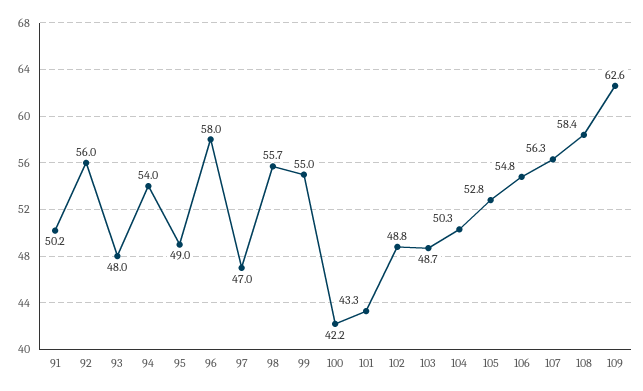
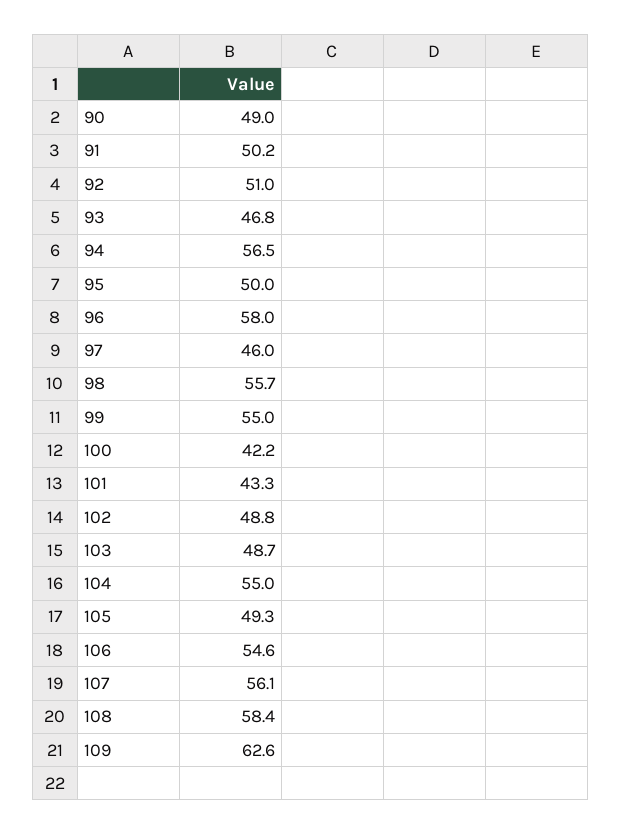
92: 56 -> 51
93: 48 -> 46.8
94: 54 -> 56.5
95: 49 -> 50
97: 47 -> 46
104: 50.3 -> 55
105: 52.8 -> 49.3
106: 54.8 -> 54.6
107: 56.3 -> 56.1
90: none -> 49

